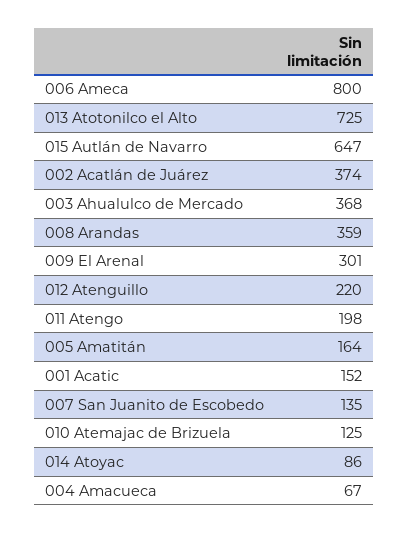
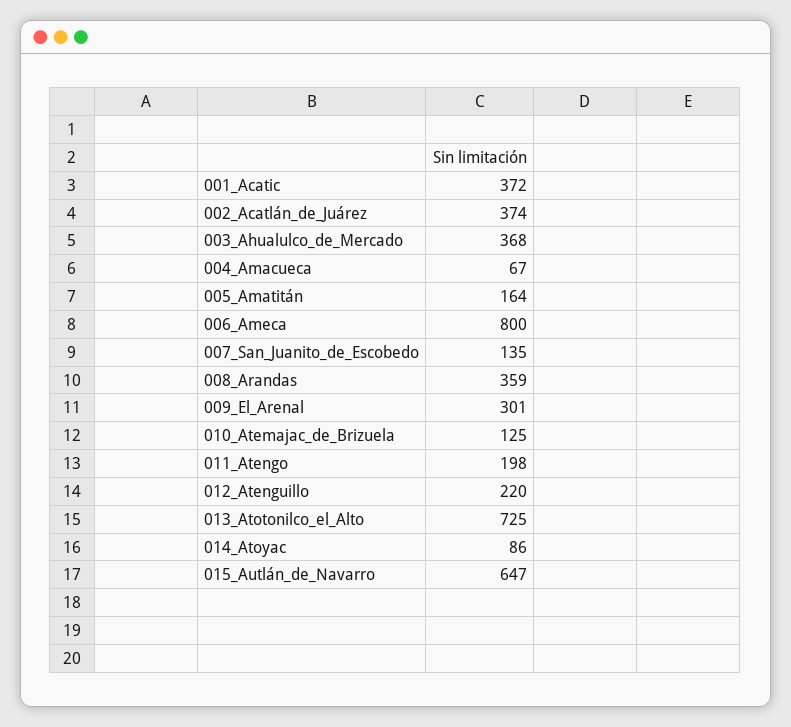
001 Acatic: 152 -> 372

